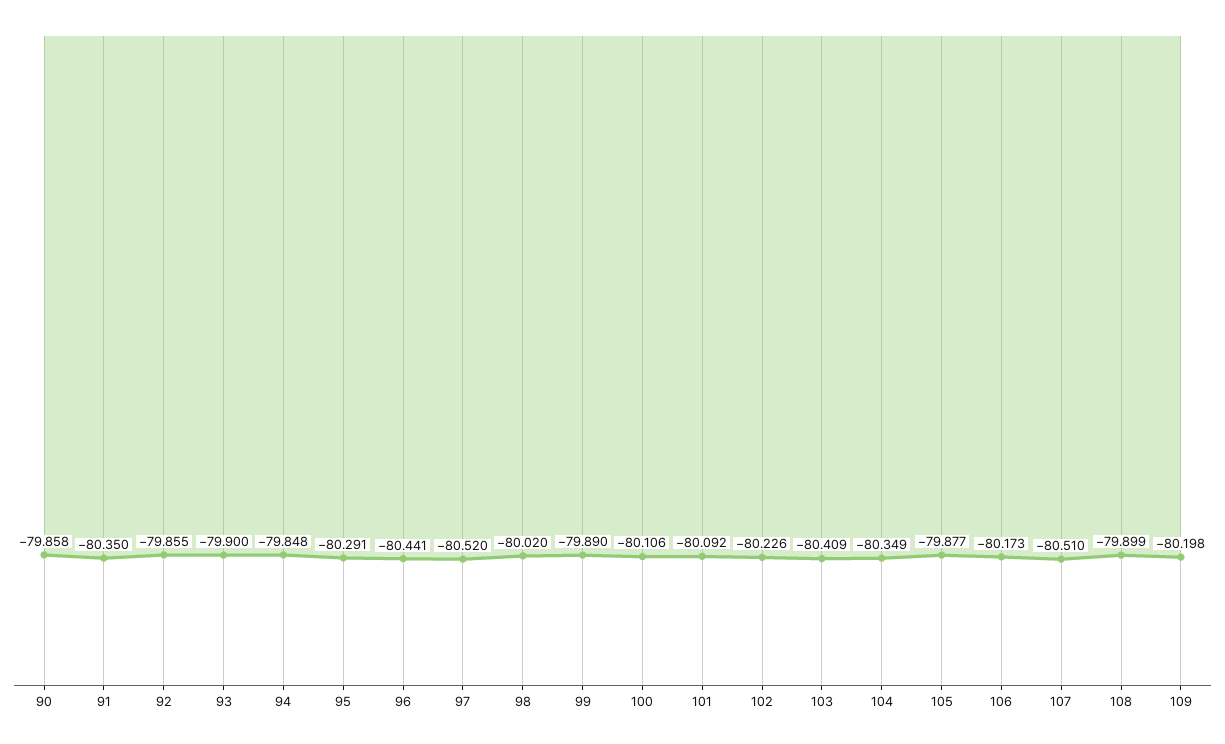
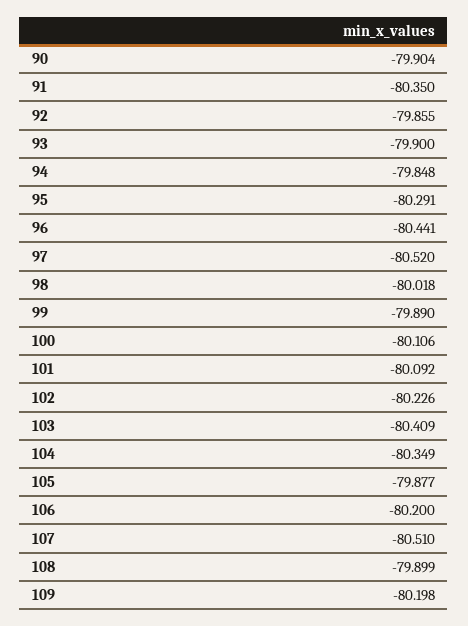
90: -79.858 -> -79.904
98: -80.02 -> -80.018
106: -80.173 -> -80.2

